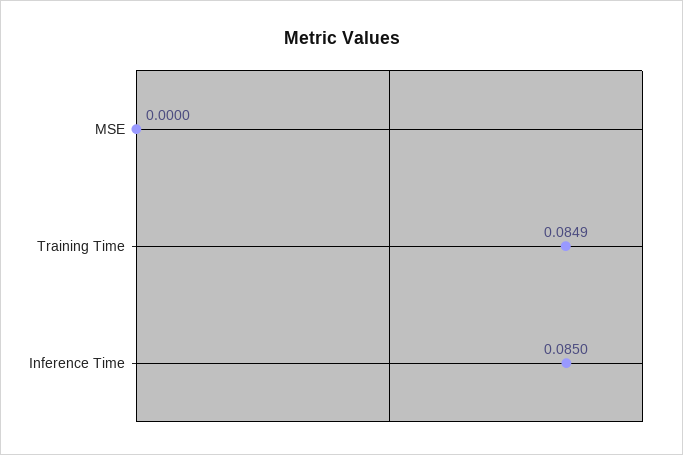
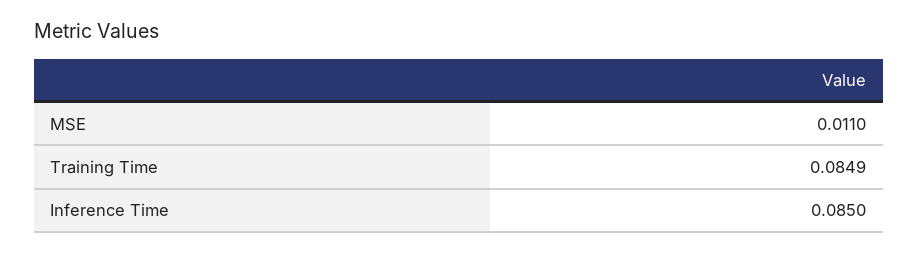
MSE: 0 -> 0.011

